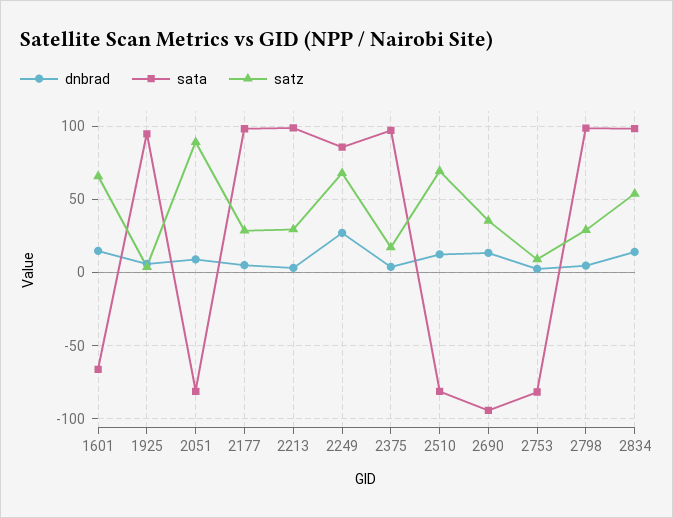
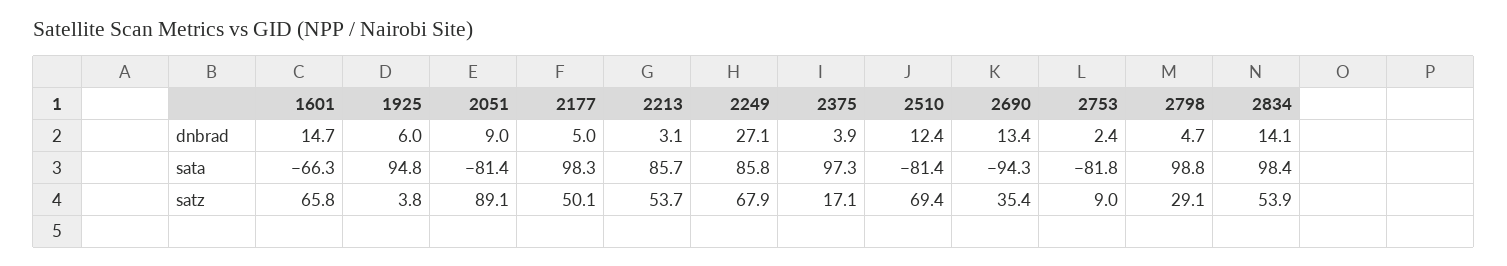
satz, 2177: 30 -> 50.1
sata, 2213: 100 -> 85.7
satz, 2213: 30 -> 53.7

